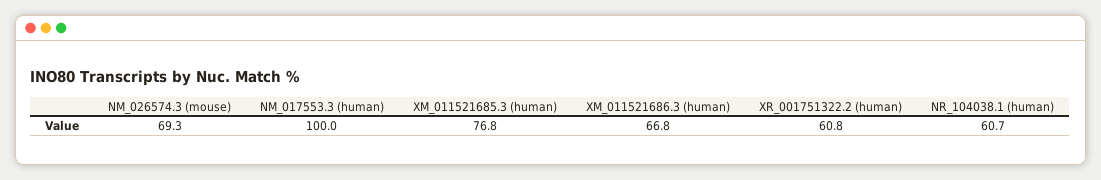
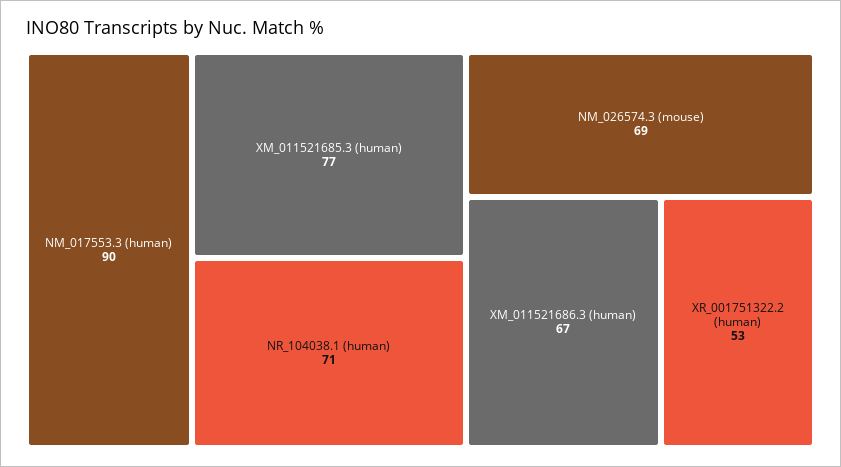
NM_017553.3 (human): 100 -> 90
XR_001751322.2 (human): 60.8 -> 53
NR_104038.1 (human): 60.7 -> 71

